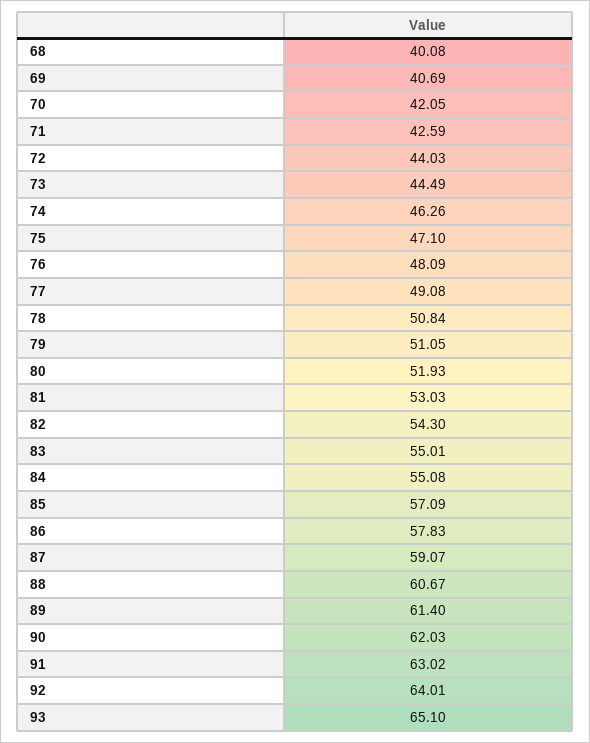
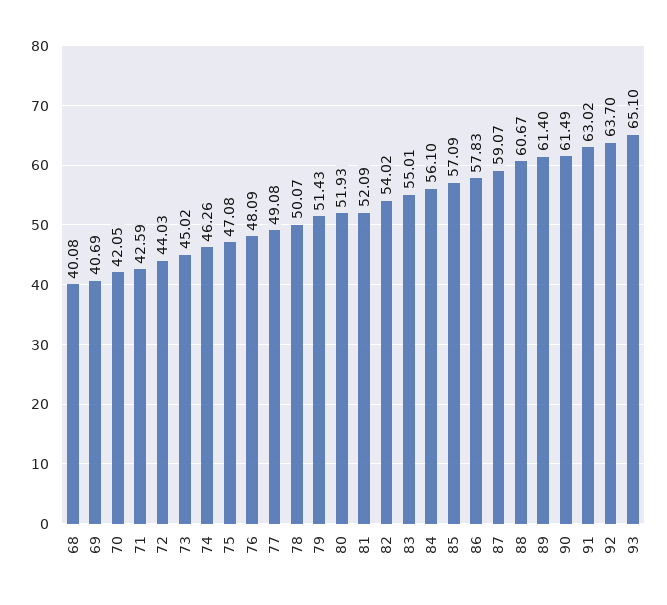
73: 44.49 -> 45.02
75: 47.1 -> 47.08
78: 50.84 -> 50.07
79: 51.05 -> 51.43
81: 53.03 -> 52.09
82: 54.3 -> 54.02
84: 55.08 -> 56.1
90: 62.03 -> 61.49
92: 64.01 -> 63.7

